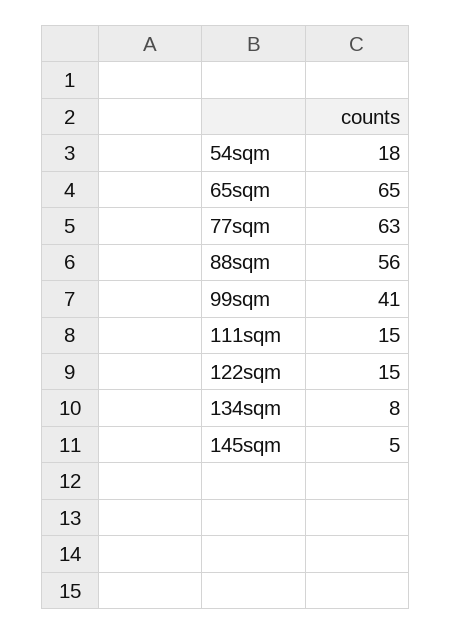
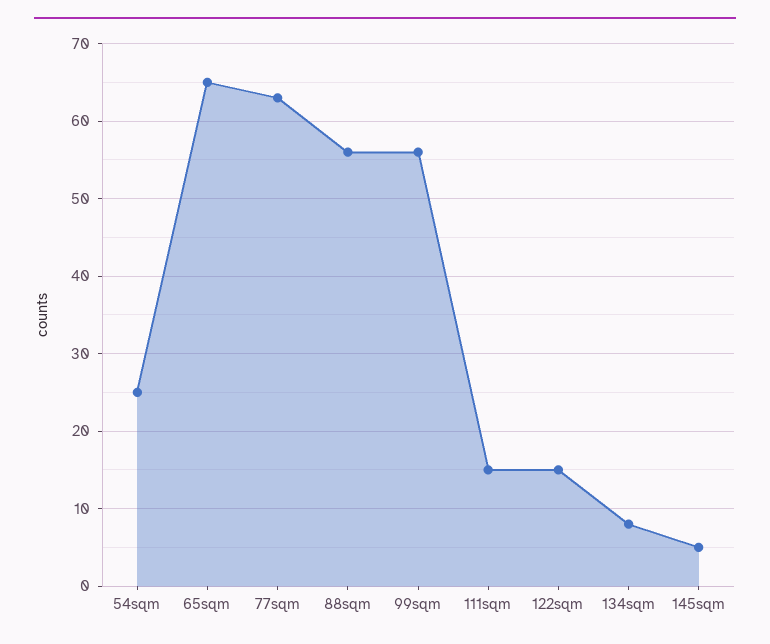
54sqm: 18 -> 25
99sqm: 41 -> 56

